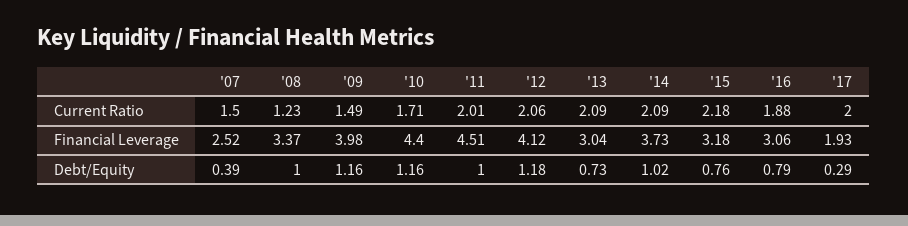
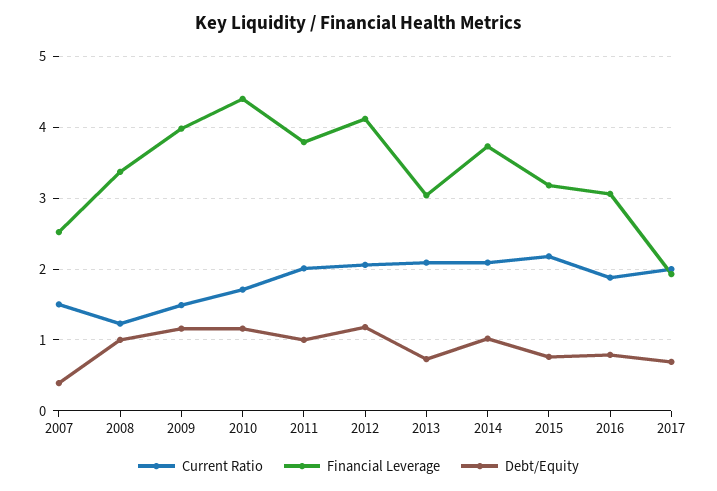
Financial Leverage, '11: 4.51 -> 3.8
Debt/Equity, '17: 0.29 -> 0.7

